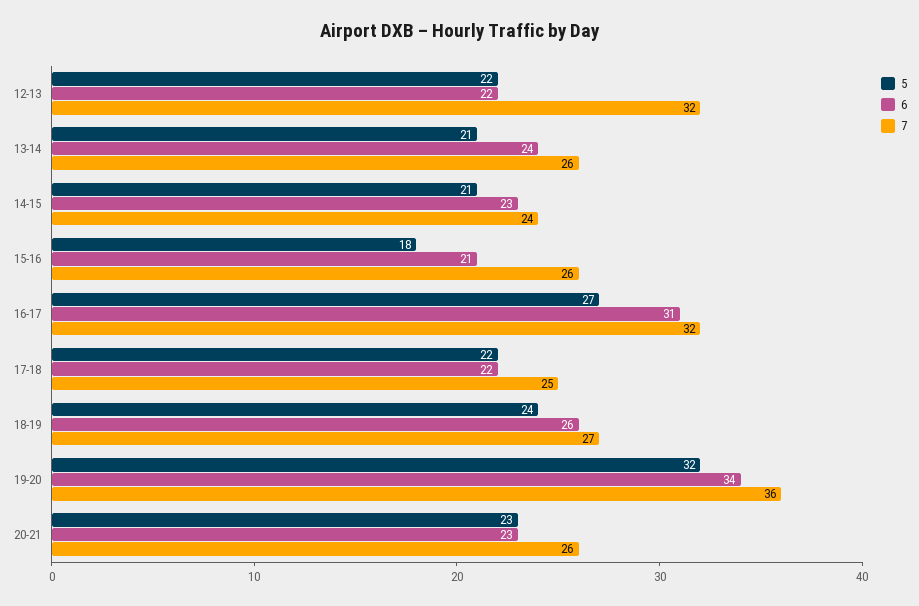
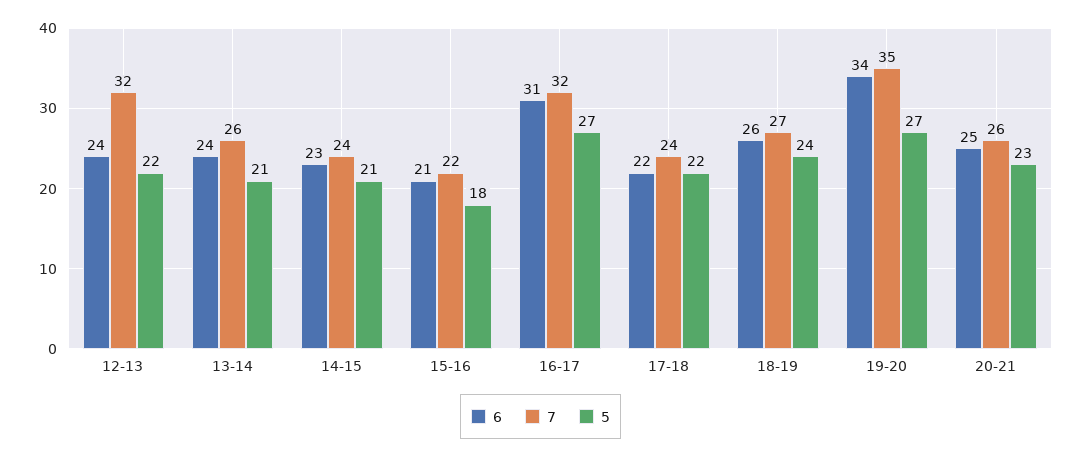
6, 12-13: 22 -> 24
7, 15-16: 26 -> 22
7, 17-18: 25 -> 24
5, 19-20: 32 -> 27
7, 19-20: 36 -> 35
6, 20-21: 23 -> 25

